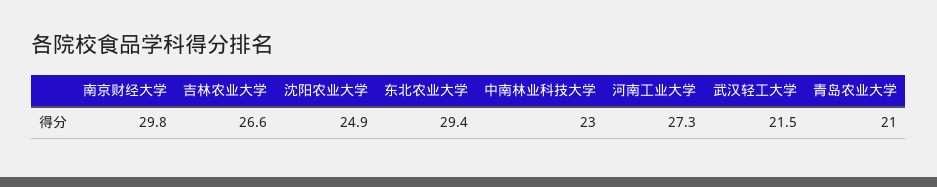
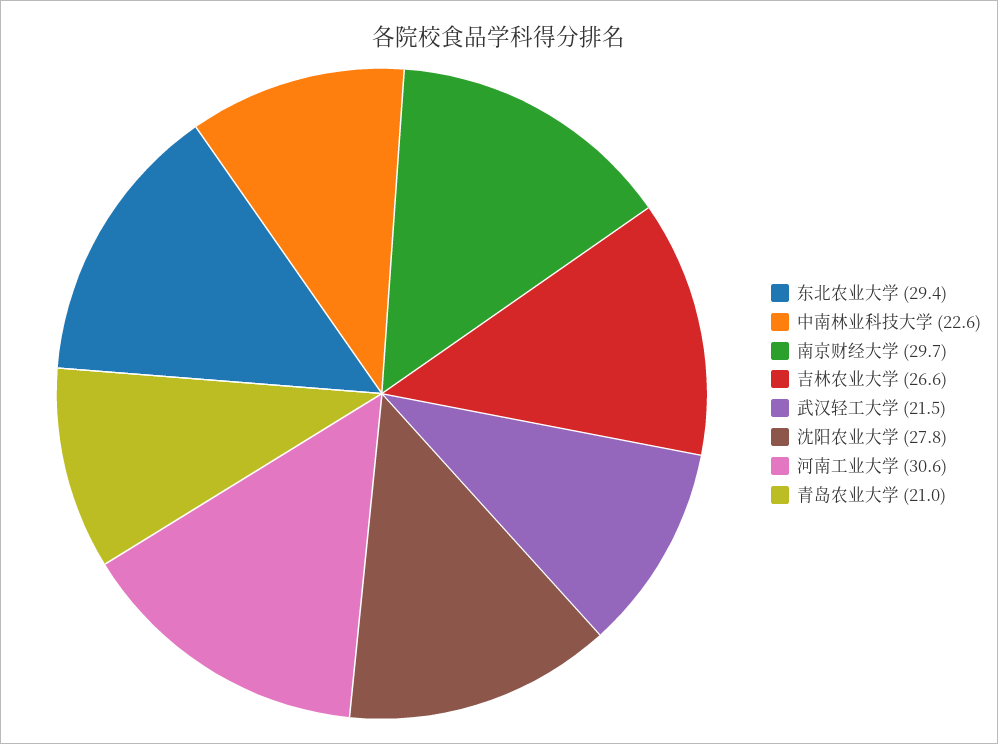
南京财经大学: 29.8 -> 29.7
沈阳农业大学: 24.9 -> 27.8
中南林业科技大学: 23 -> 22.6
河南工业大学: 27.3 -> 30.6

